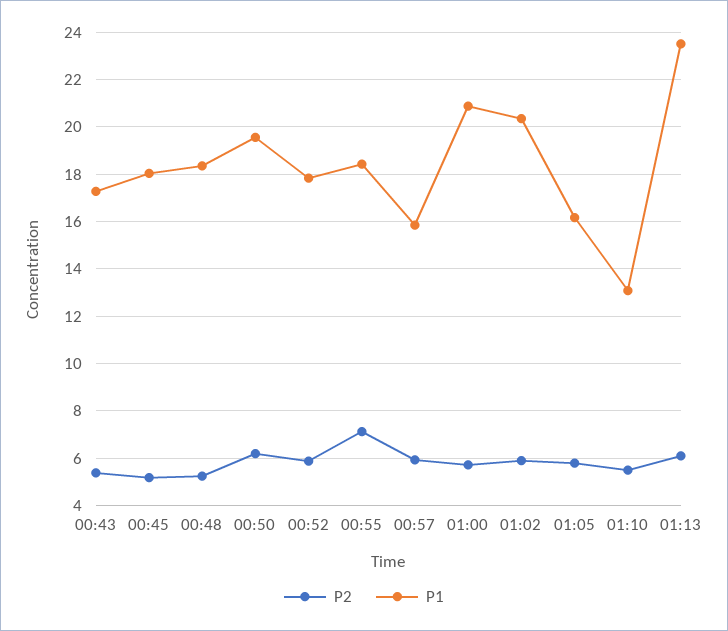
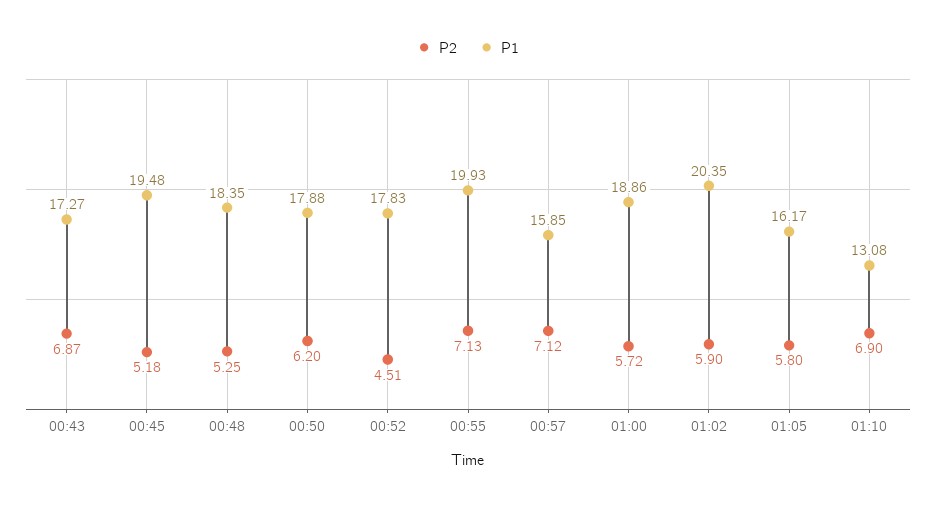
P2, 00:43: 5.5 -> 6.87
P1, 00:45: 18 -> 19.48
P1, 00:50: 19.5 -> 17.88
P2, 00:52: 6 -> 4.51
P1, 00:55: 18.5 -> 19.93
P2, 00:57: 6 -> 7.12
P1, 01:00: 21 -> 18.86
P2, 01:10: 5.5 -> 6.9
P2, 01:13: 6 -> none
P1, 01:13: 23.5 -> none

